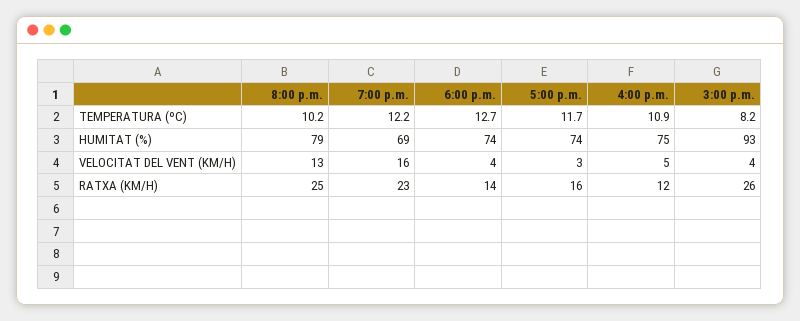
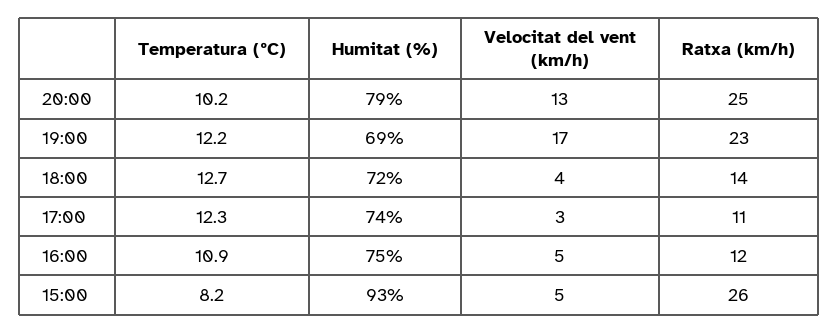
5:00 p.m., TEMPERATURA (ºC): 11.7 -> 12.3
6:00 p.m., HUMITAT (%): 74 -> 72
7:00 p.m., VELOCITAT DEL VENT (KM/H): 16 -> 17
3:00 p.m., VELOCITAT DEL VENT (KM/H): 4 -> 5
5:00 p.m., RATXA (KM/H): 16 -> 11

